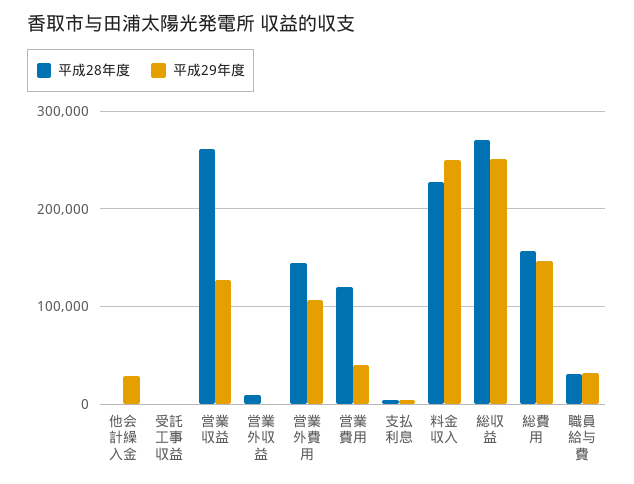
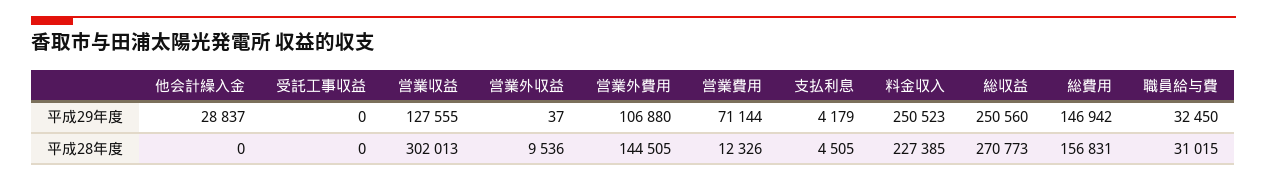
平成28年度, 営業収益: 260000 -> 302013
平成28年度, 営業費用: 120000 -> 12326
平成29年度, 営業費用: 40000 -> 71144

